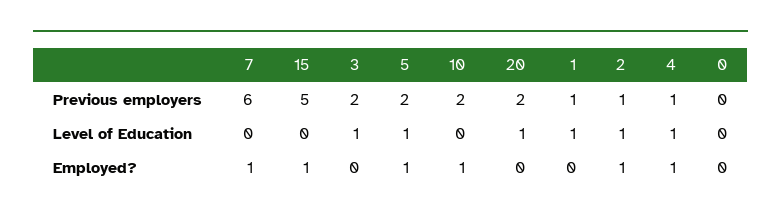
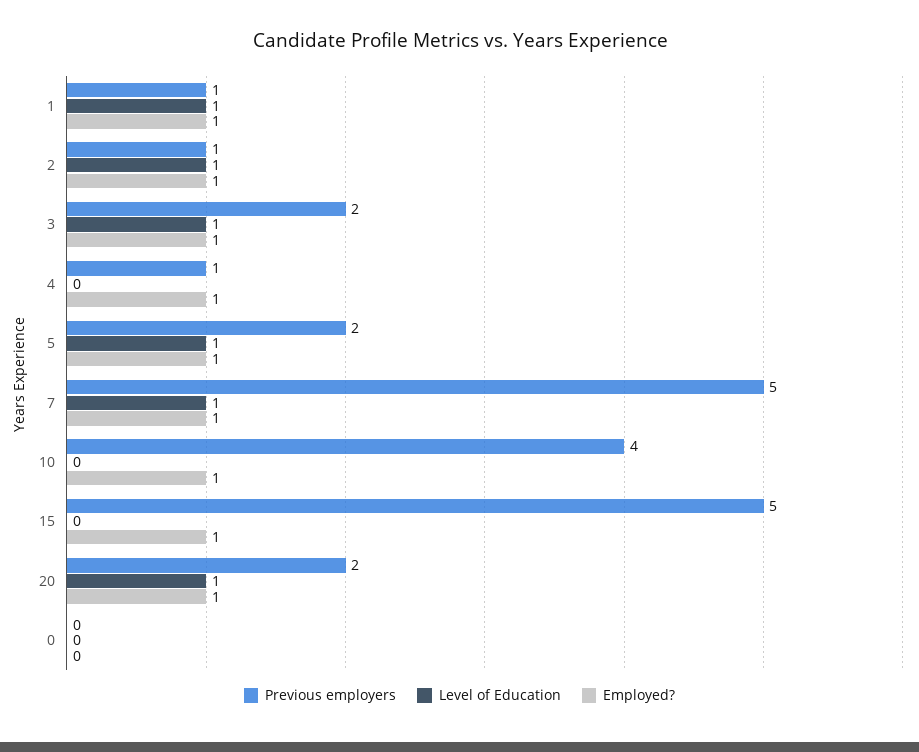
Previous employers, 7: 6 -> 5
Previous employers, 10: 2 -> 4
Level of Education, 7: 0 -> 1
Level of Education, 4: 1 -> 0
Employed?, 3: 0 -> 1
Employed?, 20: 0 -> 1
Employed?, 1: 0 -> 1

